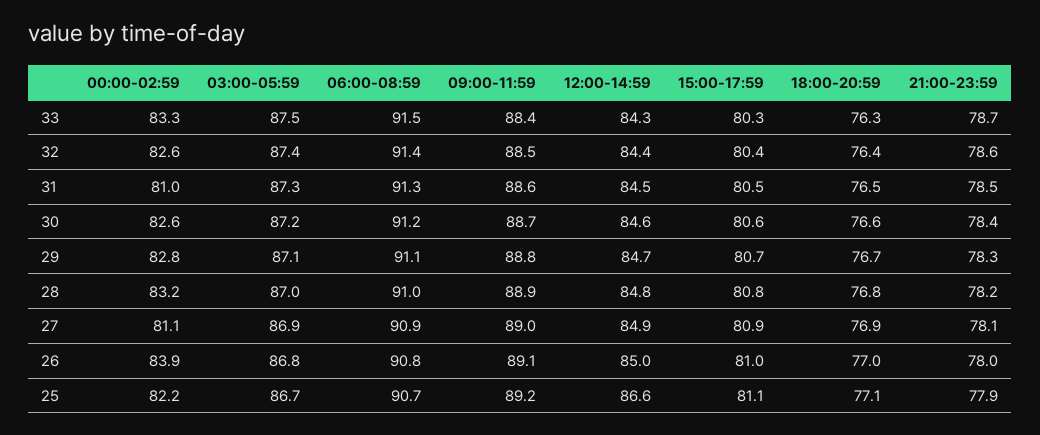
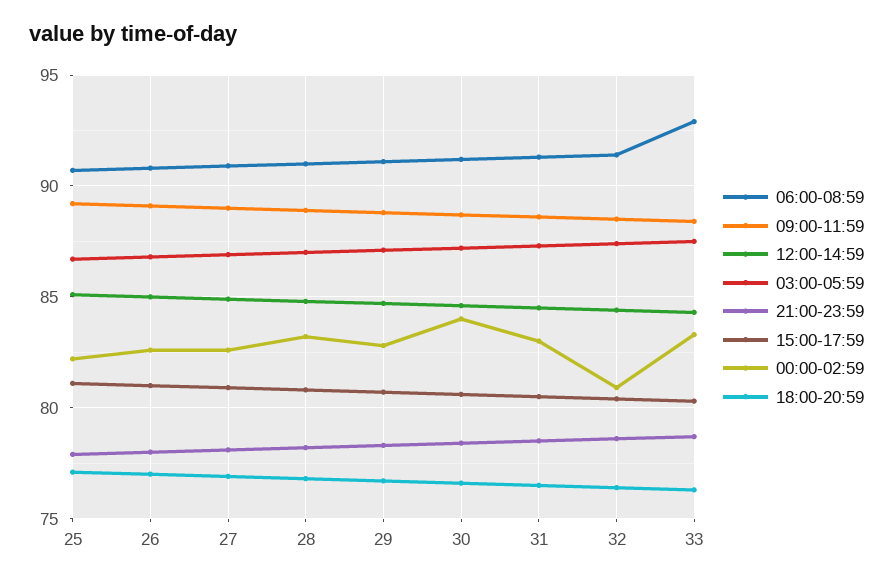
06:00-08:59, 33: 91.5 -> 93
00:00-02:59, 32: 82.6 -> 81
00:00-02:59, 31: 81 -> 83
00:00-02:59, 30: 82.6 -> 84
00:00-02:59, 27: 81.1 -> 82.5
00:00-02:59, 26: 83.9 -> 82.5
12:00-14:59, 25: 86.6 -> 85

